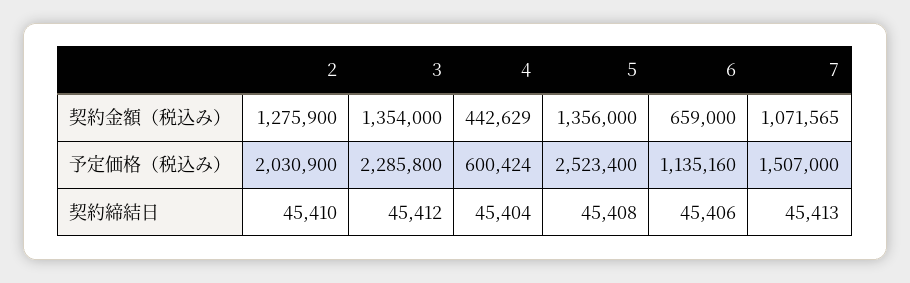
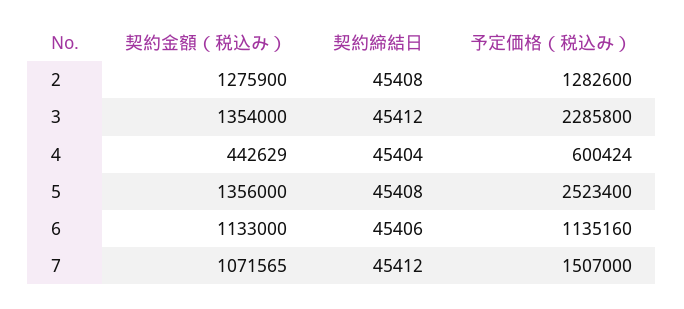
6, 契約金額（税込み）: 659000 -> 1133000
2, 予定価格（税込み）: 2030900 -> 1282600
2, 契約締結日: 45410 -> 45408
7, 契約締結日: 45413 -> 45412

